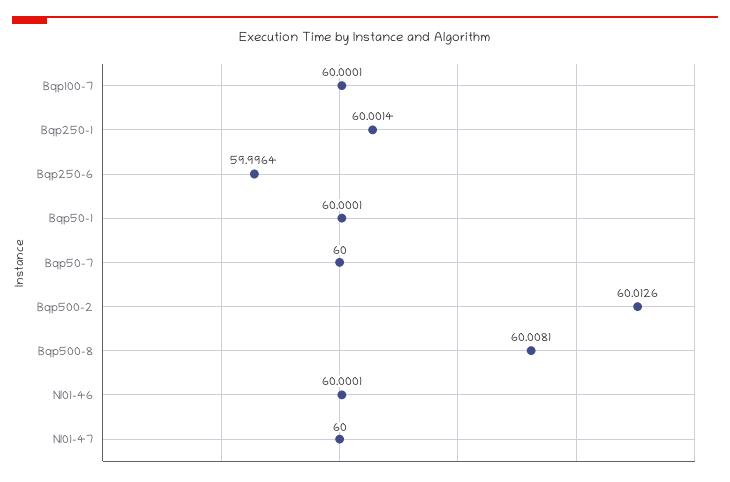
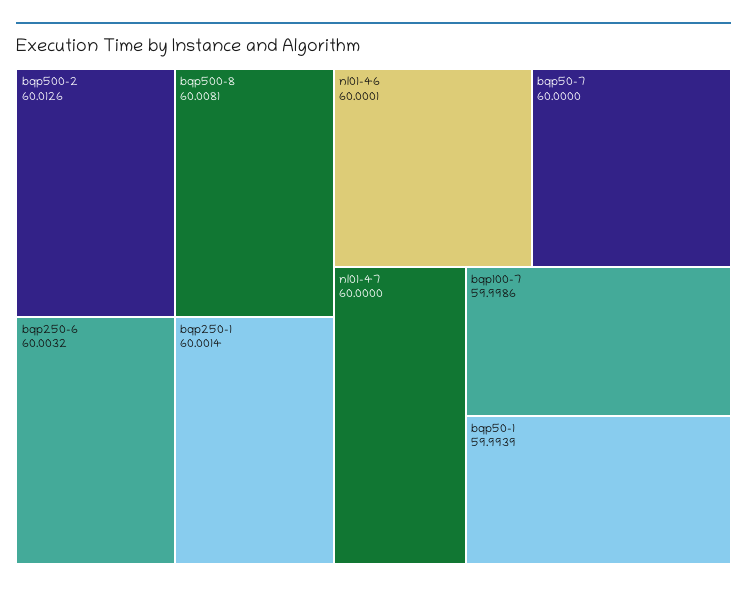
Bqp100-7: 60.0001 -> 59.9986
Bqp250-6: 59.9964 -> 60.0032
Bqp50-1: 60.0001 -> 59.9939

